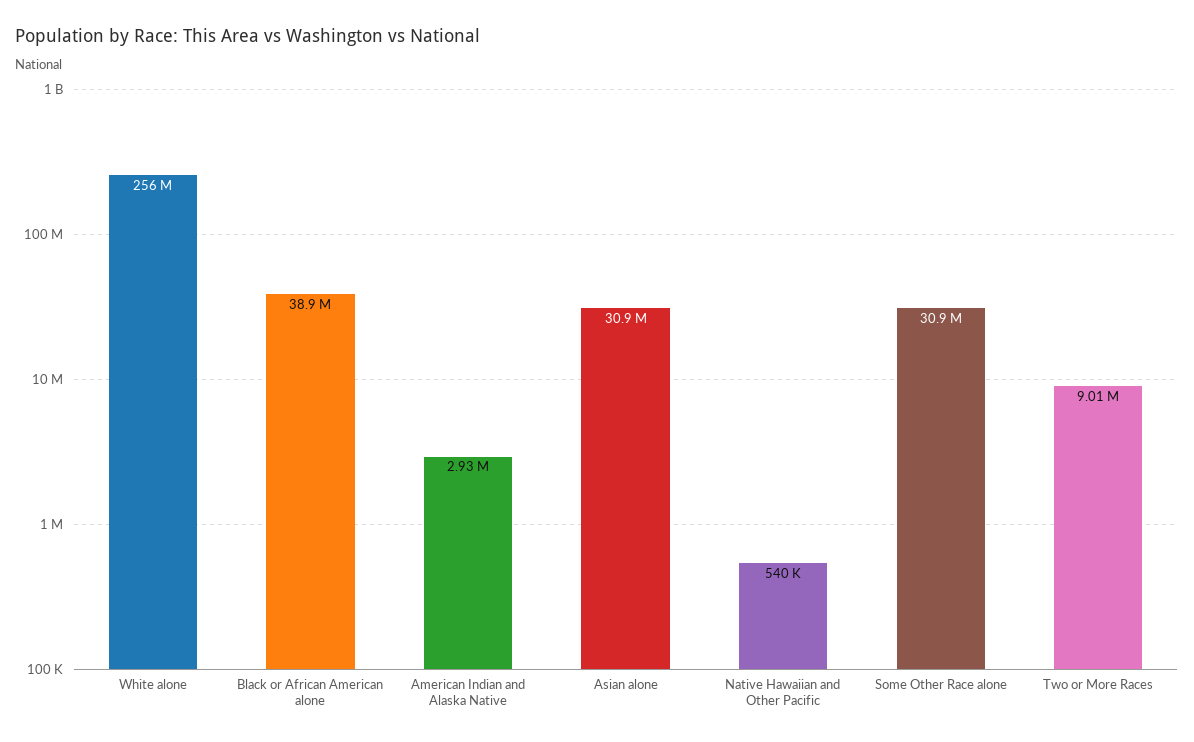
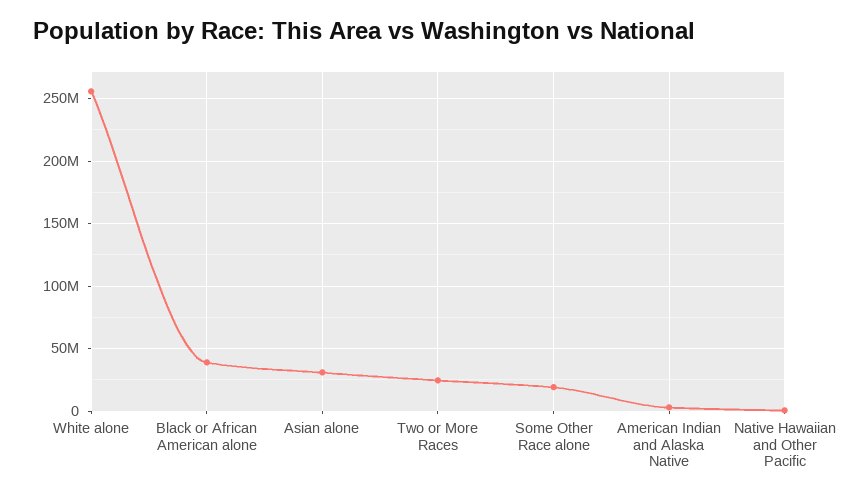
Some Other Race alone: 30900000 -> 20000000
Two or More Races: 9010000 -> 25000000

